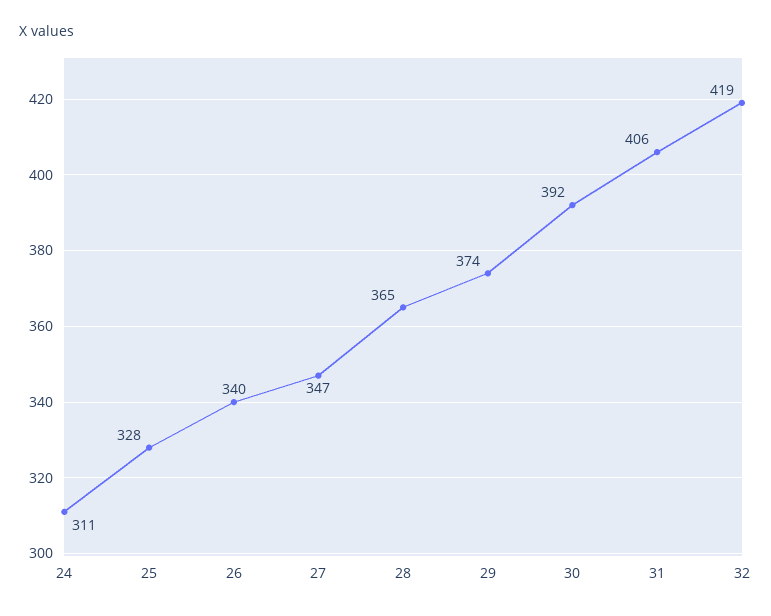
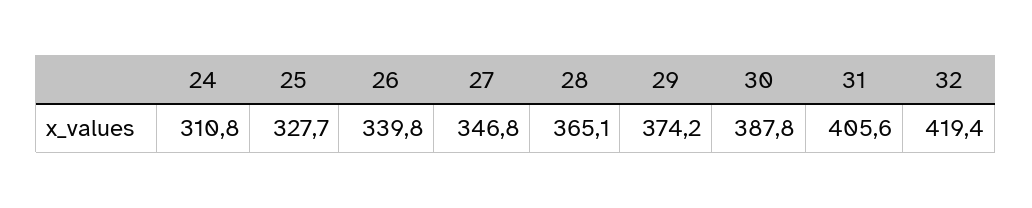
30: 392 -> 387.8

